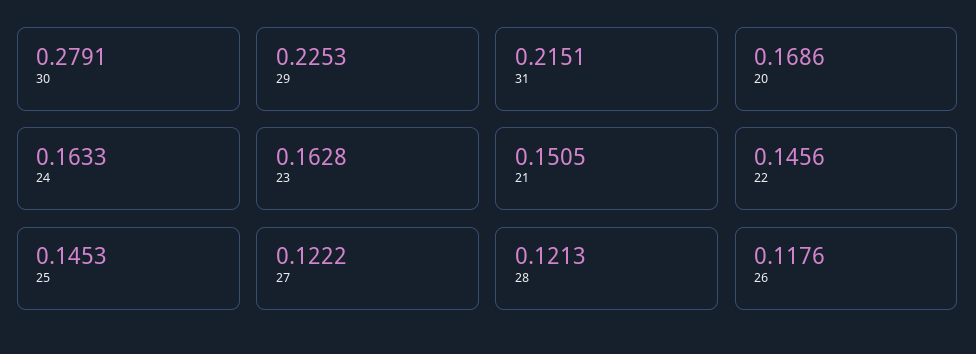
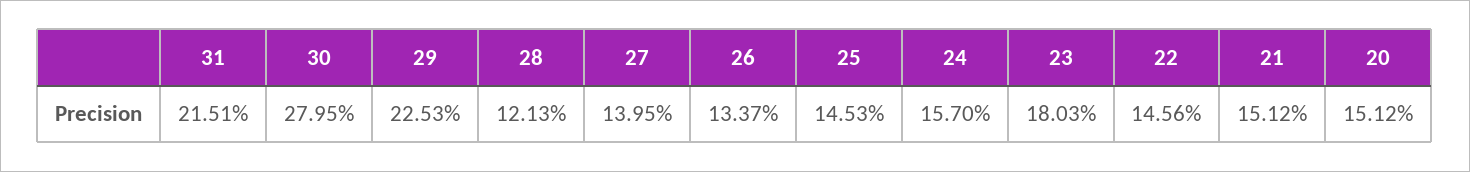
30: 0.2791 -> 0.2795
20: 0.1686 -> 0.1512
24: 0.1633 -> 0.157
23: 0.1628 -> 0.1803
21: 0.1505 -> 0.1512
27: 0.1222 -> 0.1395
26: 0.1176 -> 0.1337

